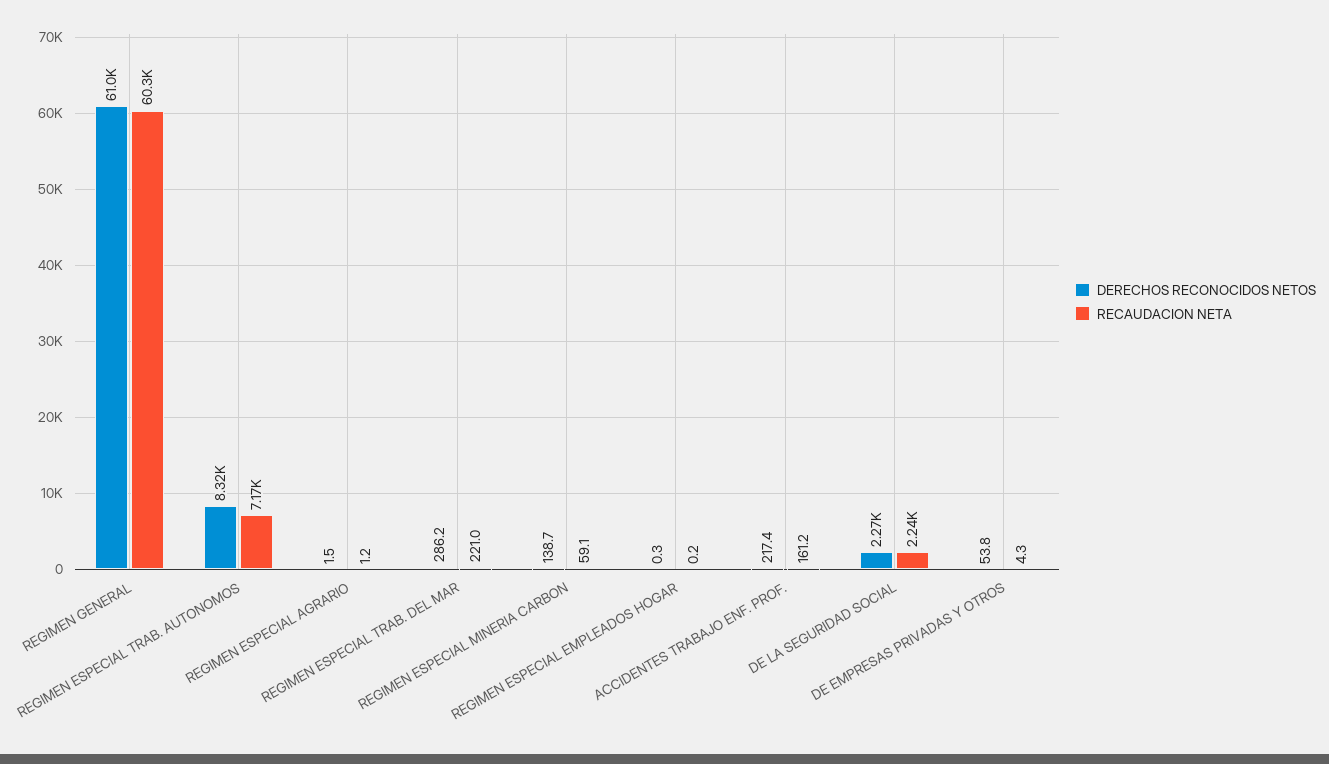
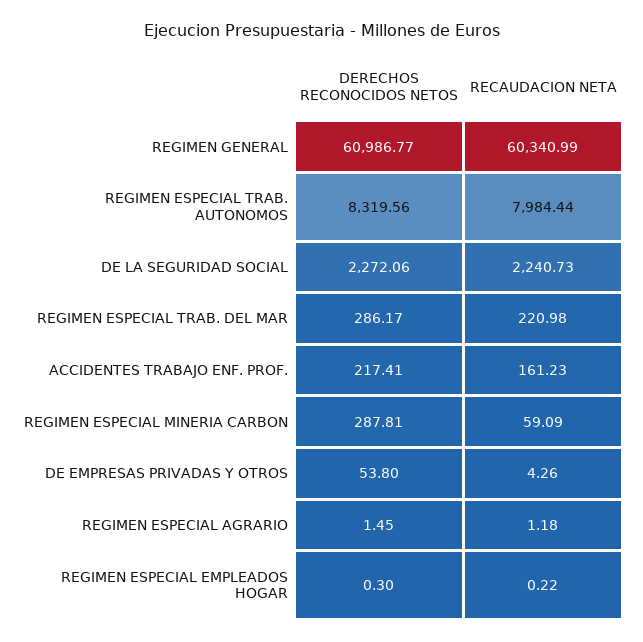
RECAUDACION NETA, REGIMEN ESPECIAL TRAB. AUTONOMOS: 7170 -> 7984.44
DERECHOS RECONOCIDOS NETOS, REGIMEN ESPECIAL MINERIA CARBON: 138.7 -> 287.81

